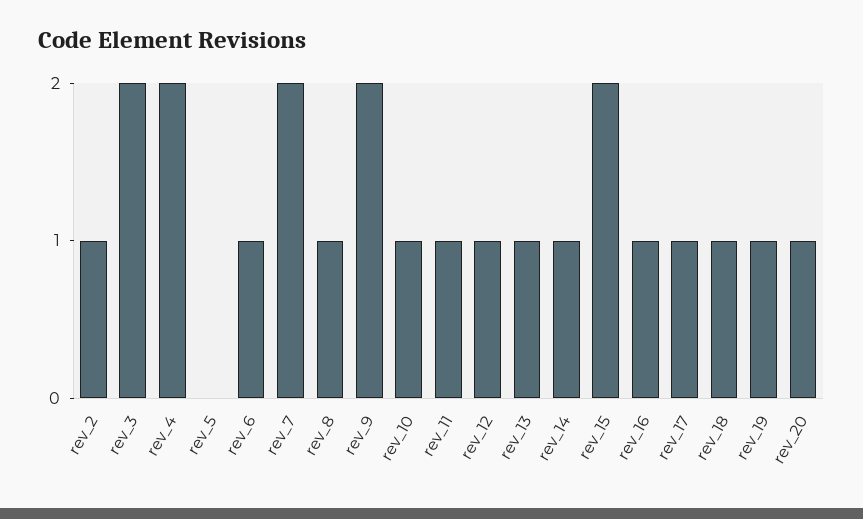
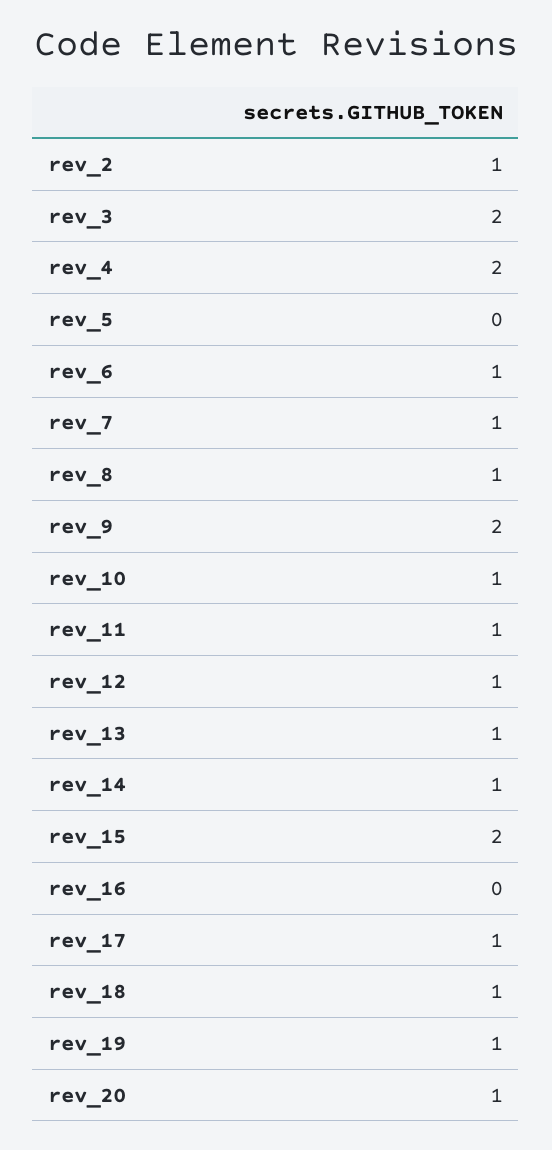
rev_7: 2 -> 1
rev_16: 1 -> 0

